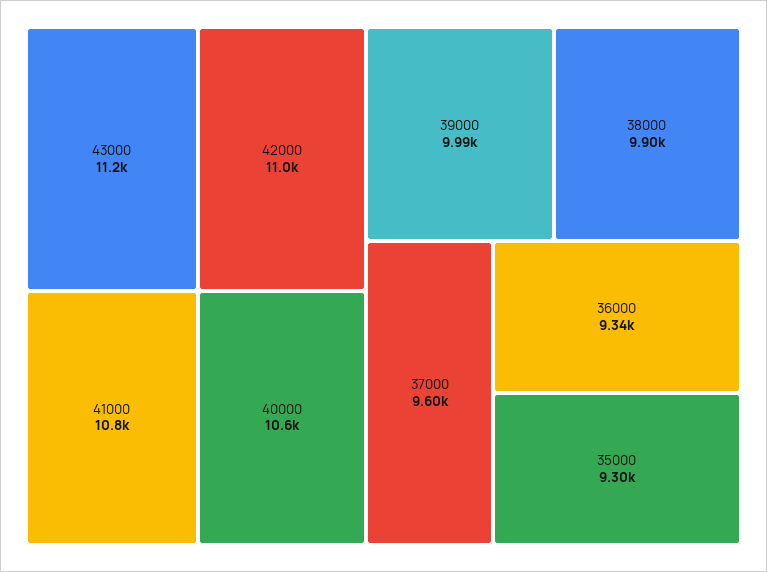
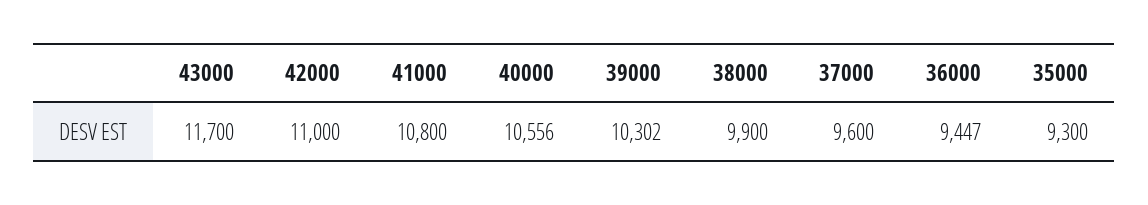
43000: 11200 -> 11700
39000: 9990 -> 10302
36000: 9340 -> 9447

